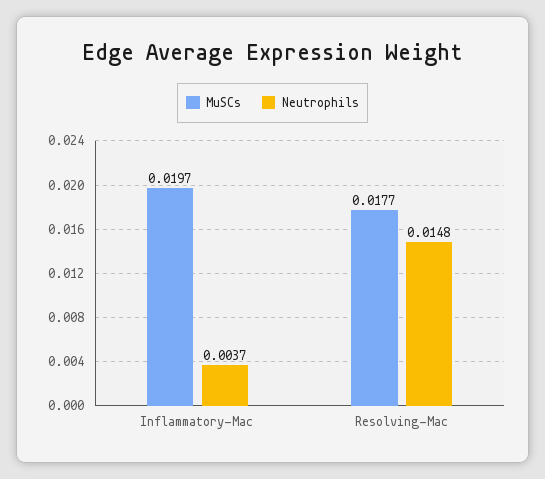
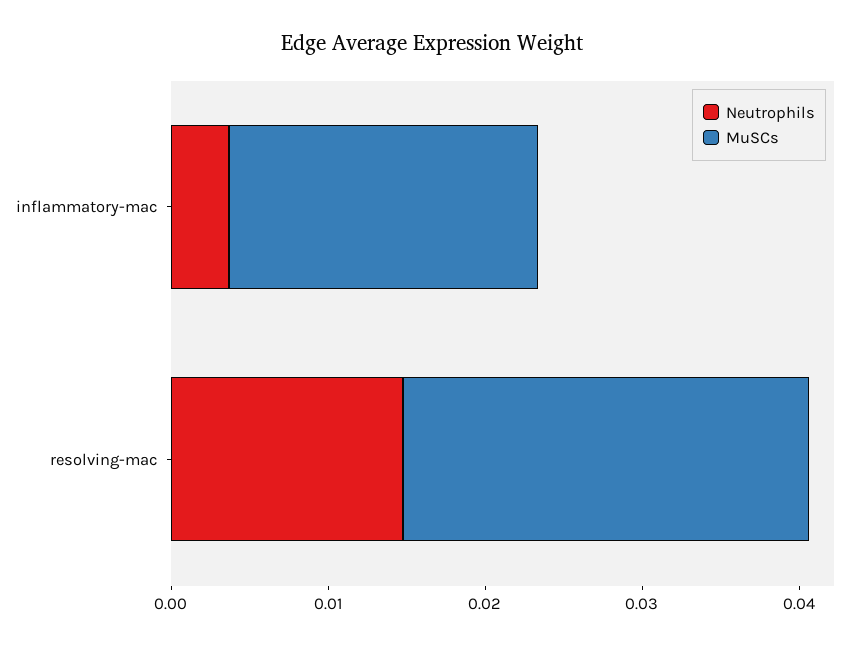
MuSCs, Resolving-Mac: 0.0177 -> 0.026

